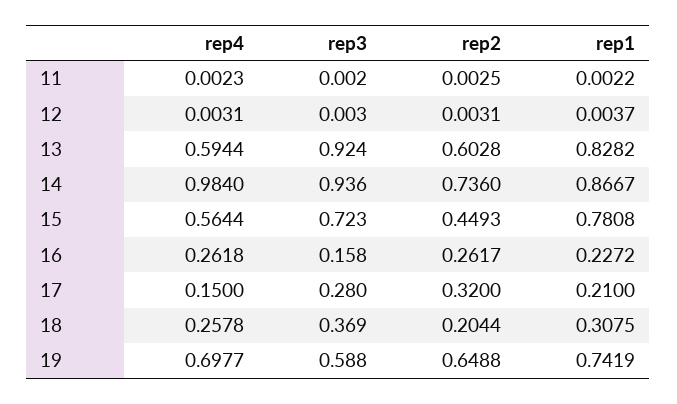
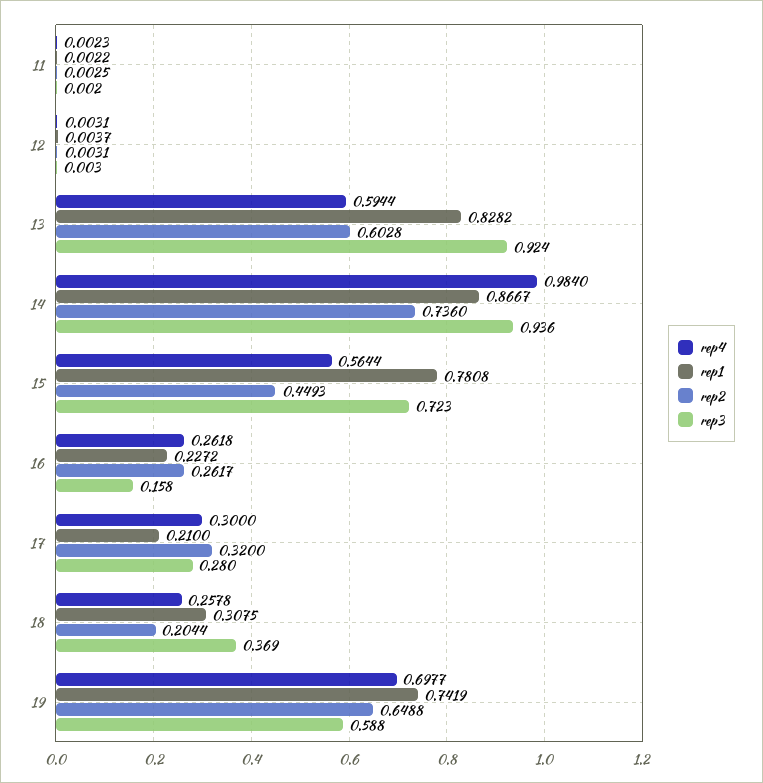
rep4, 17: 0.15 -> 0.3

